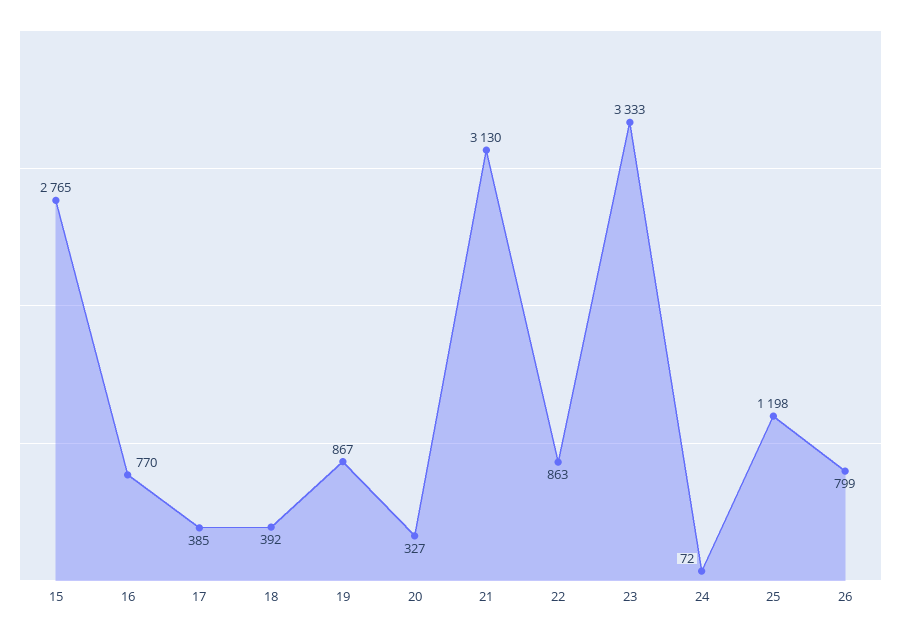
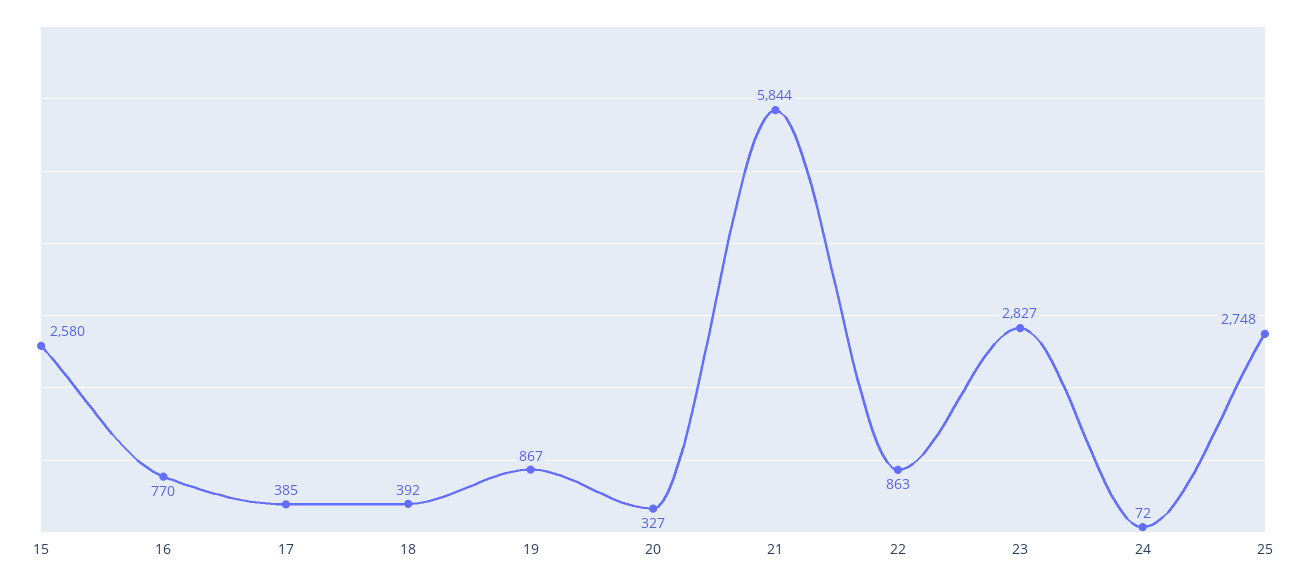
15: 2765 -> 2580
21: 3130 -> 5844
23: 3333 -> 2827
25: 1198 -> 2748
26: 799 -> none

